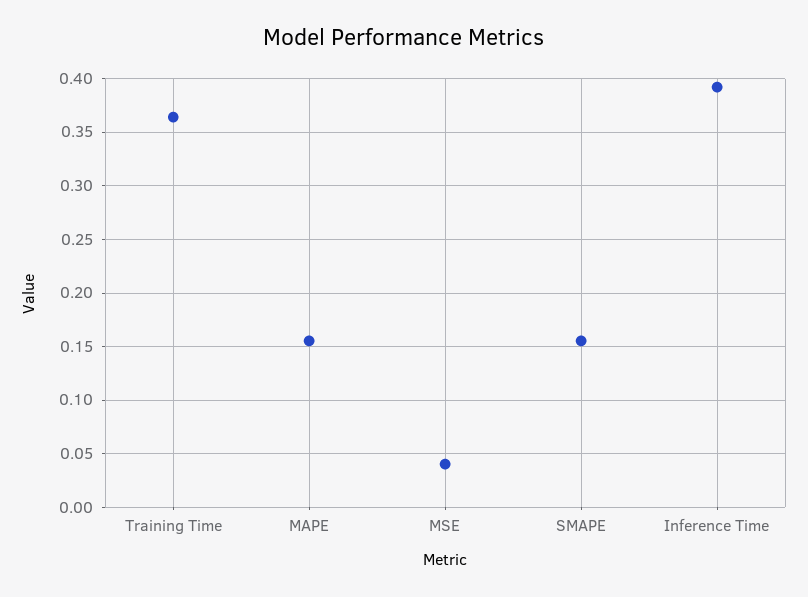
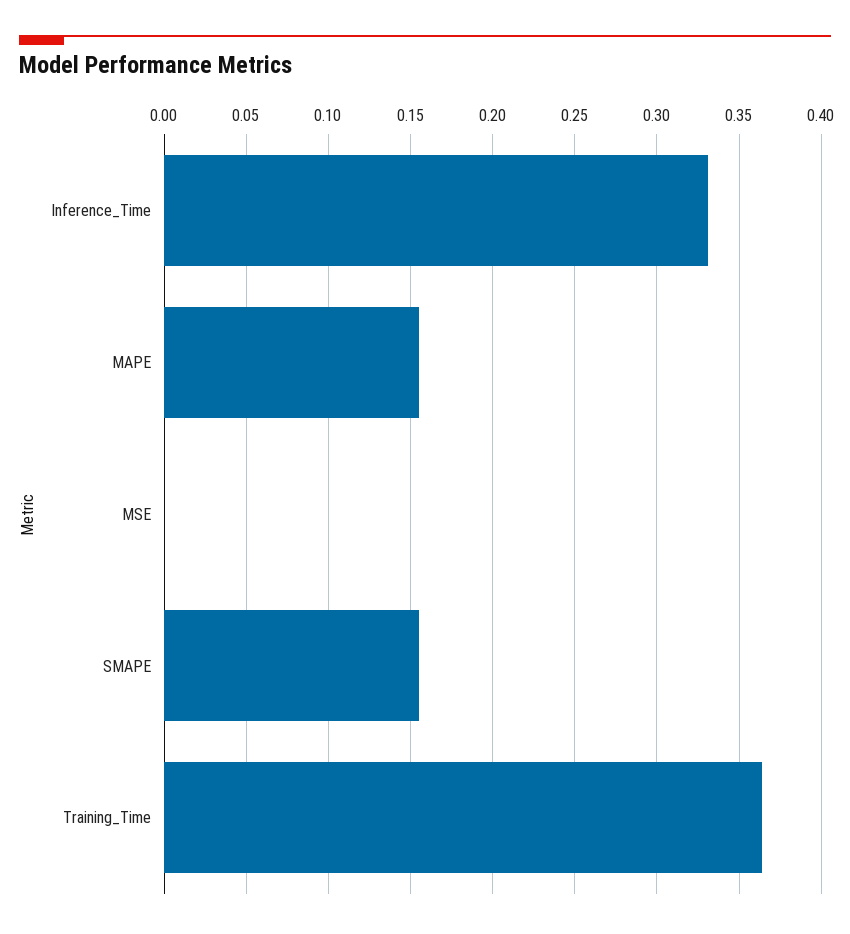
MSE: 0.04 -> 0
Inference Time: 0.39 -> 0.33

